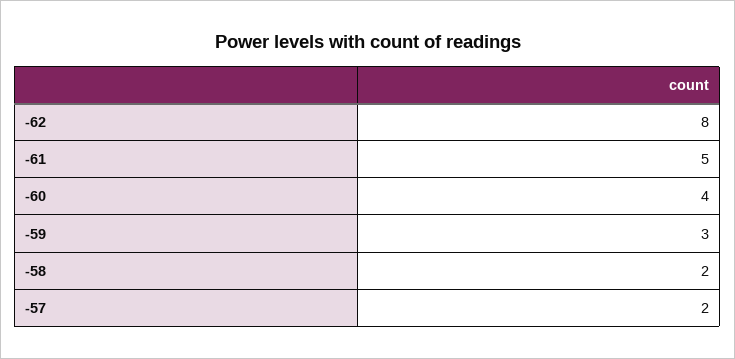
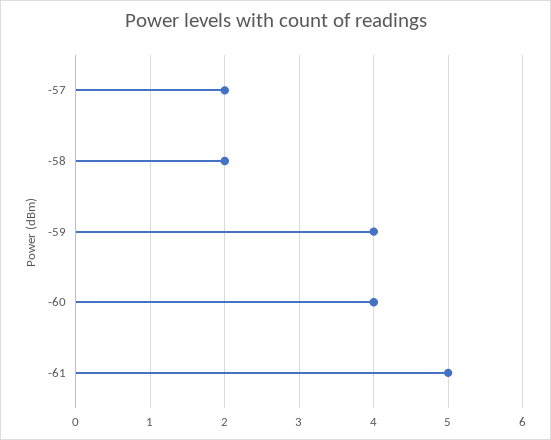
-62: 8 -> none
-59: 3 -> 4

